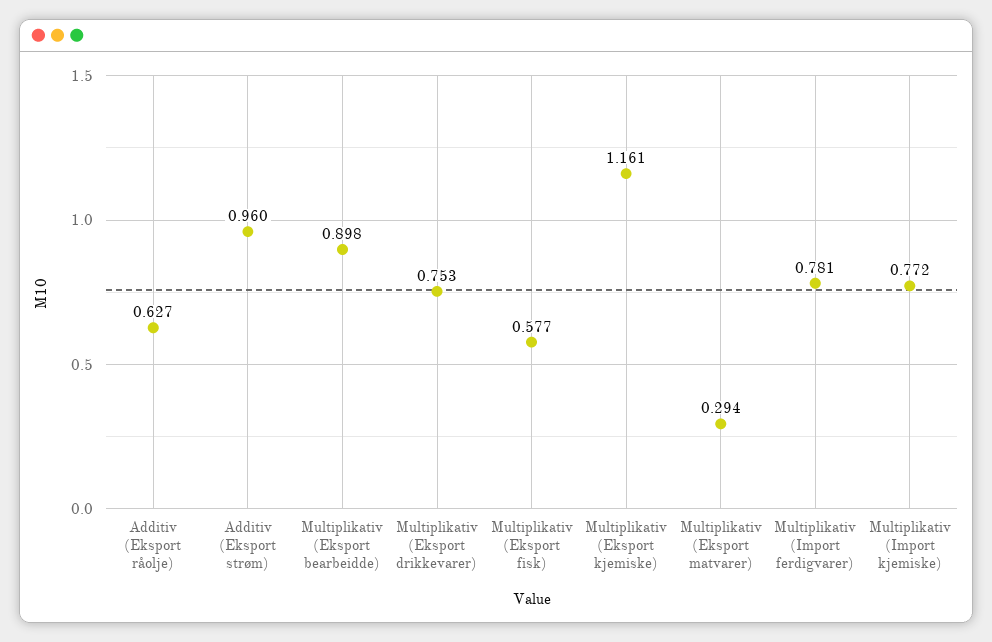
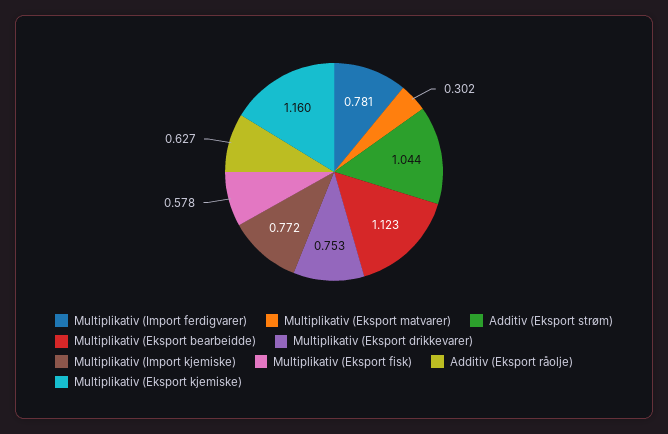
Additiv (Eksport strøm): 0.96 -> 1.044
Multiplikativ (Eksport bearbeidde): 0.898 -> 1.123
Multiplikativ (Eksport fisk): 0.577 -> 0.578
Multiplikativ (Eksport kjemiske): 1.161 -> 1.16
Multiplikativ (Eksport matvarer): 0.294 -> 0.302

